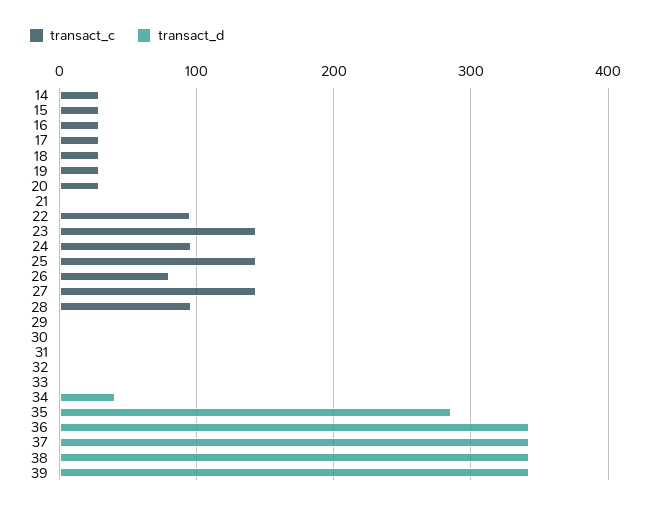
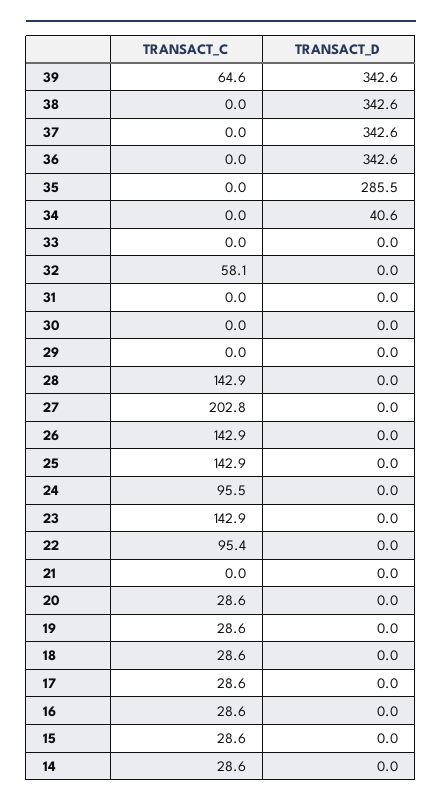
transact_c, 26: 80 -> 142.9
transact_c, 27: 140 -> 202.8
transact_c, 28: 100 -> 142.9
transact_c, 32: 0 -> 58.1
transact_c, 39: 0 -> 64.6

